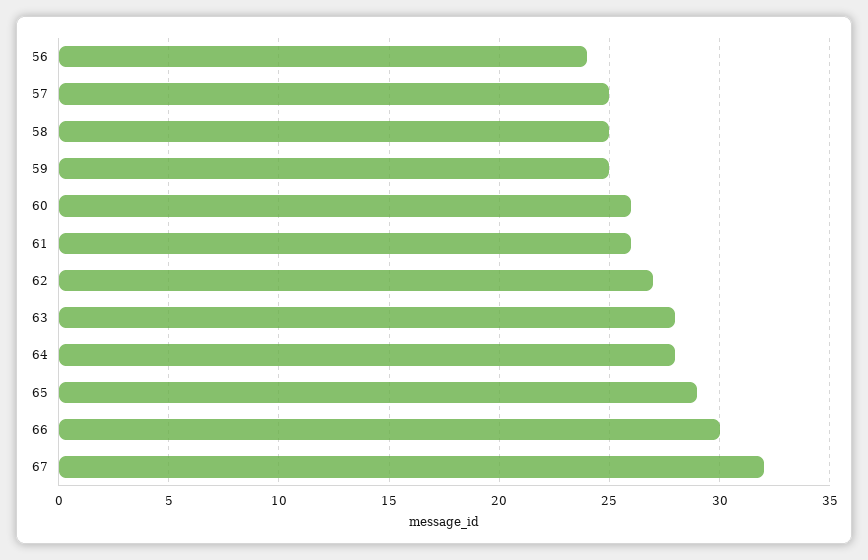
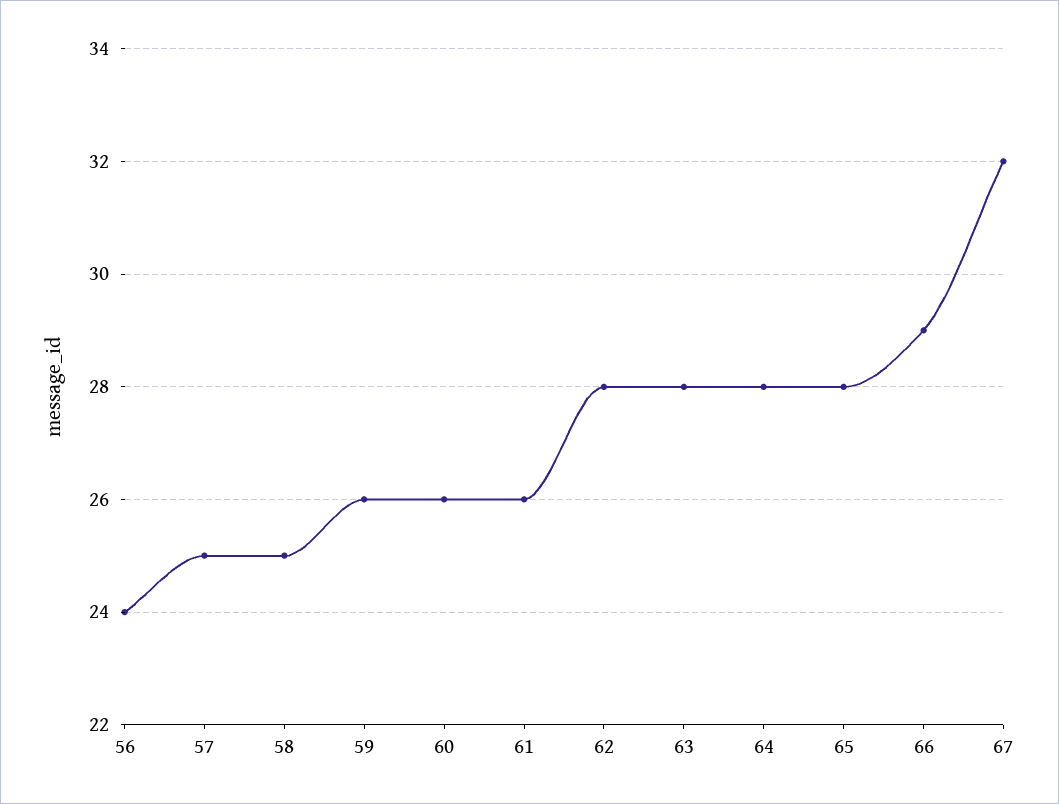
59: 25 -> 26
62: 27 -> 28
65: 29 -> 28
66: 30 -> 29

